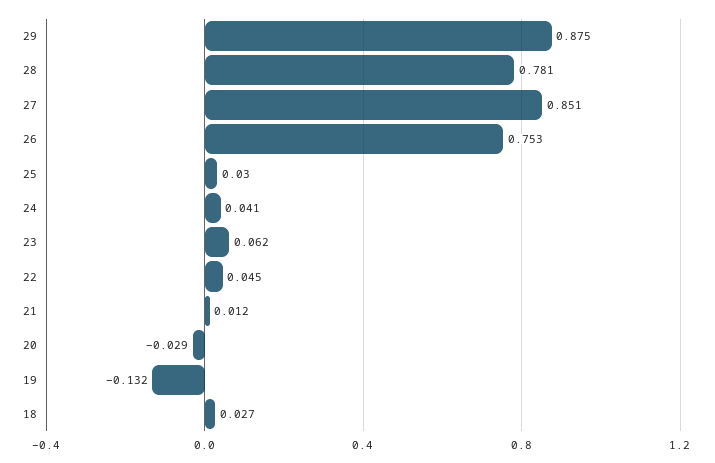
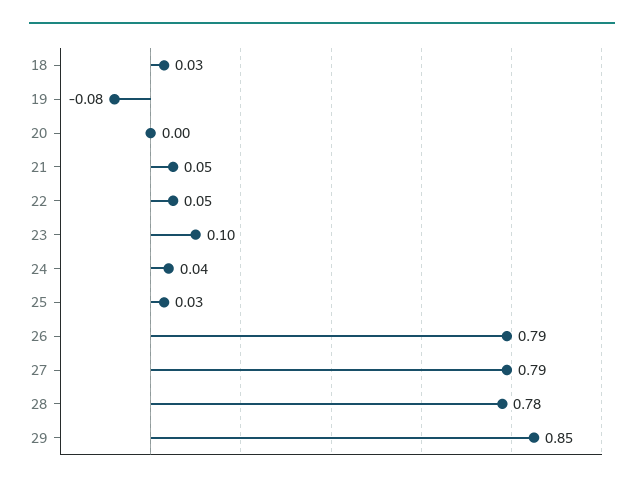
29: 0.875 -> 0.85
27: 0.851 -> 0.79
26: 0.753 -> 0.79
23: 0.062 -> 0.1
21: 0.012 -> 0.05
20: -0.029 -> 0
19: -0.132 -> -0.08

